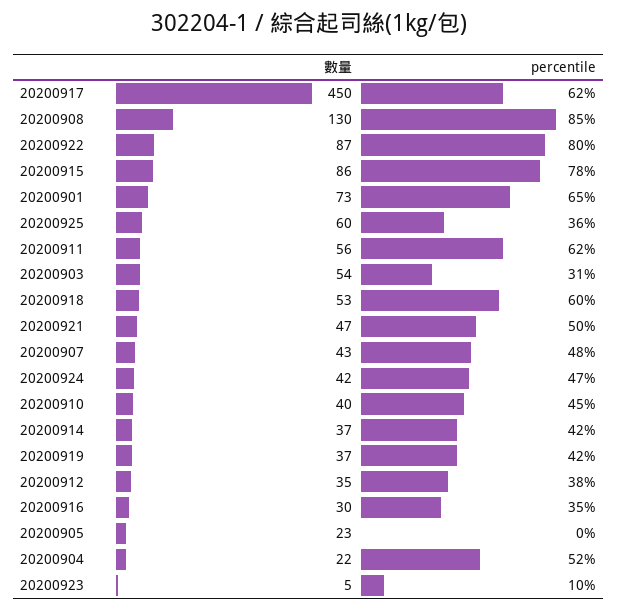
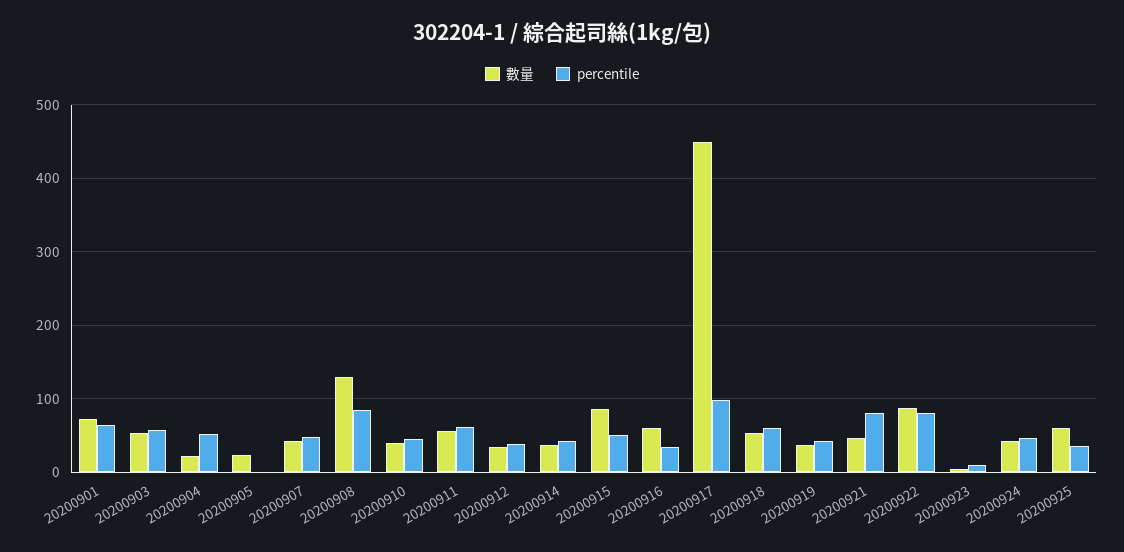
percentile, 20200917: 62 -> 100
percentile, 20200915: 78 -> 50
percentile, 20200903: 31 -> 60
percentile, 20200921: 50 -> 80
數量, 20200916: 30 -> 60

